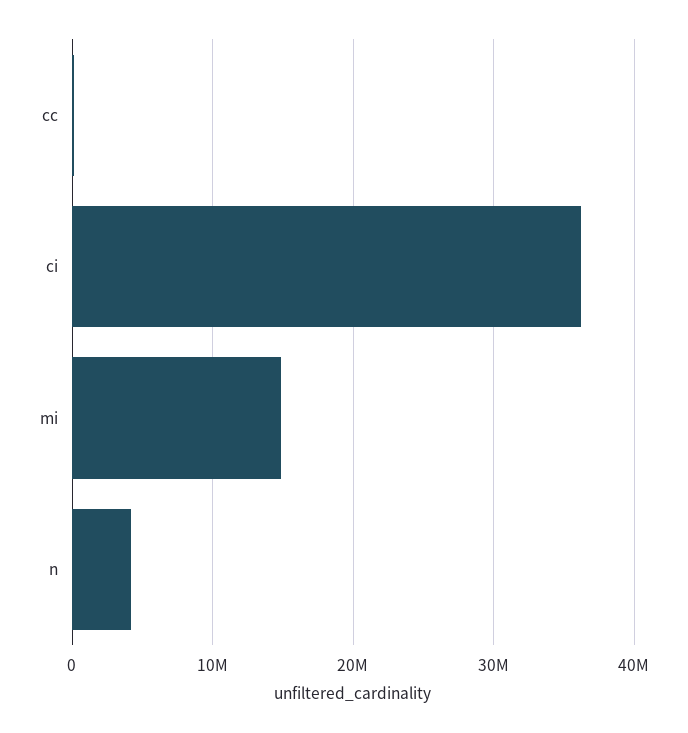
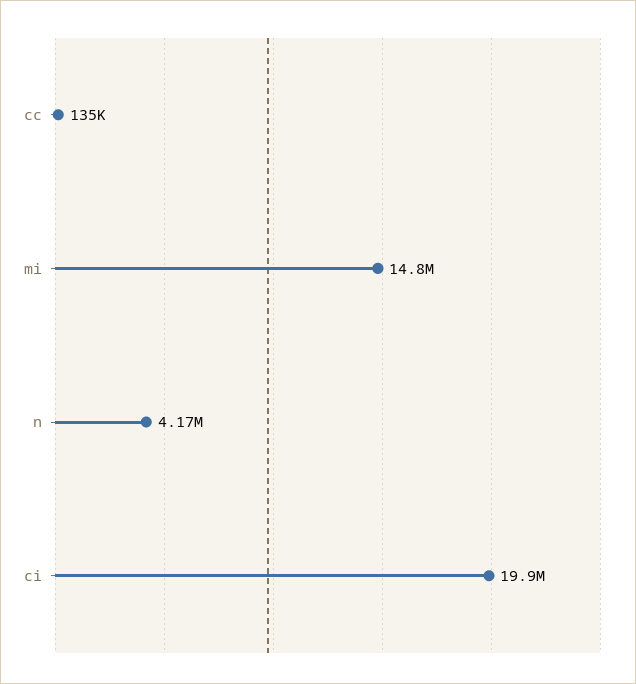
ci: 36000000 -> 19900000

